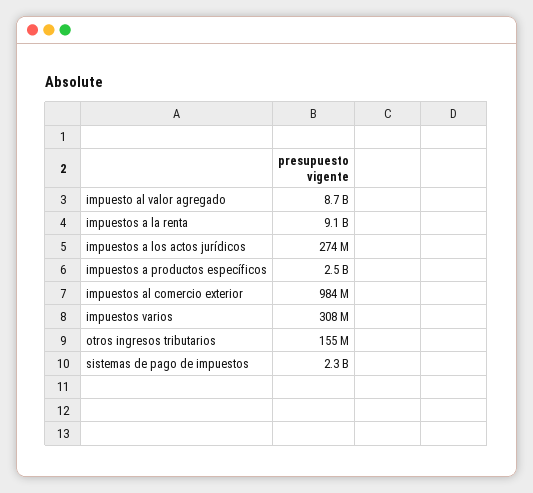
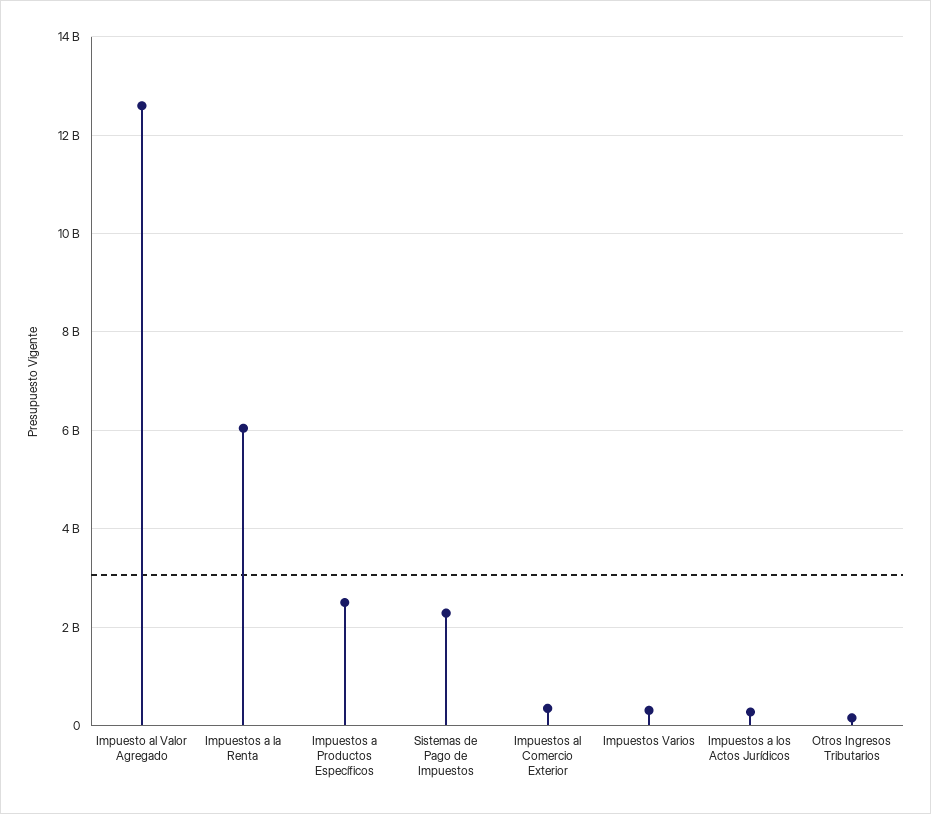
impuesto al valor agregado: 8700000000 -> 12600000000
impuestos a la renta: 9100000000 -> 6000000000
impuestos al comercio exterior: 984000000 -> 400000000

